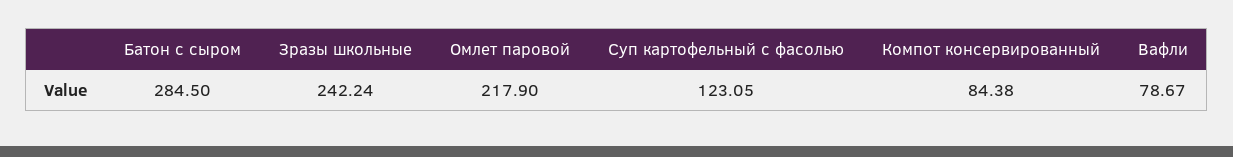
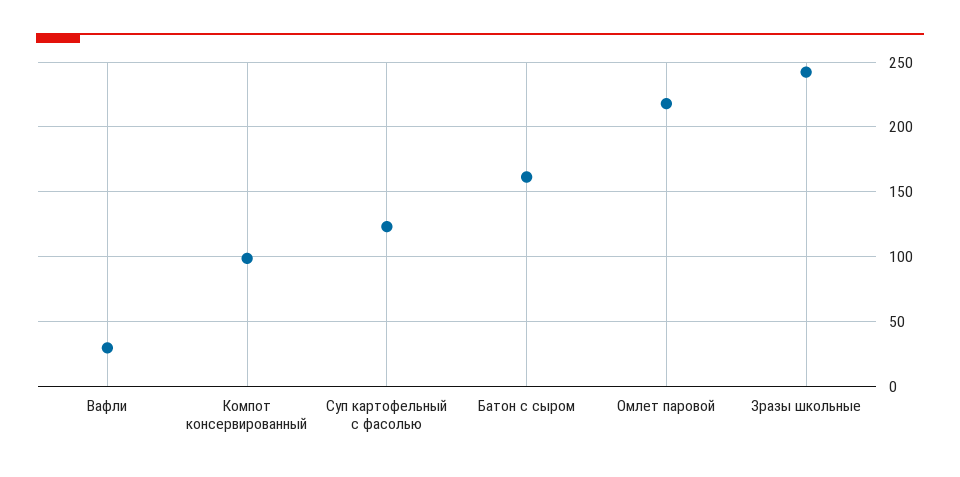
Батон с сыром: 284.5 -> 160
Компот консервированный: 84.38 -> 100
Вафли: 78.67 -> 30

